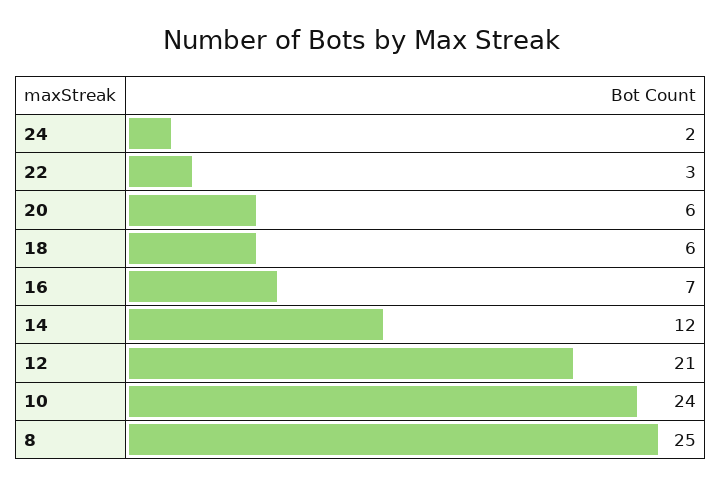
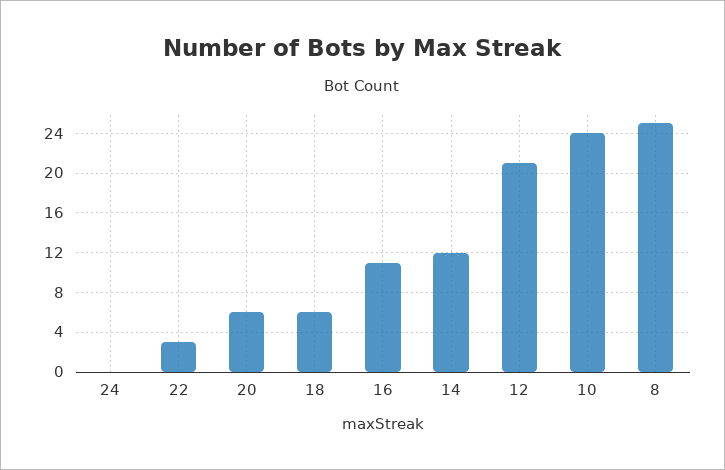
24: 2 -> 0
16: 7 -> 11

